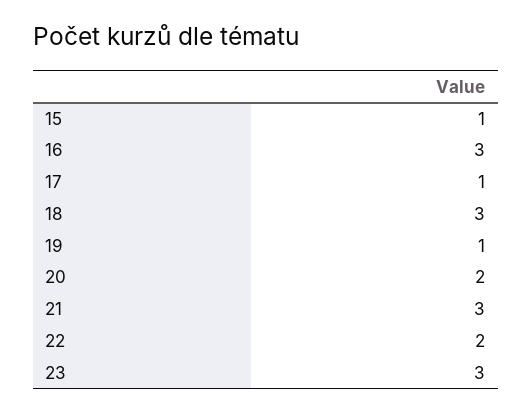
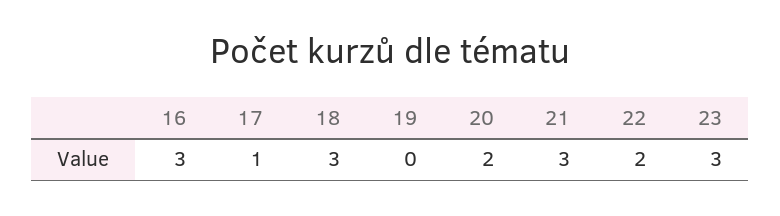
15: 1 -> none
19: 1 -> 0

